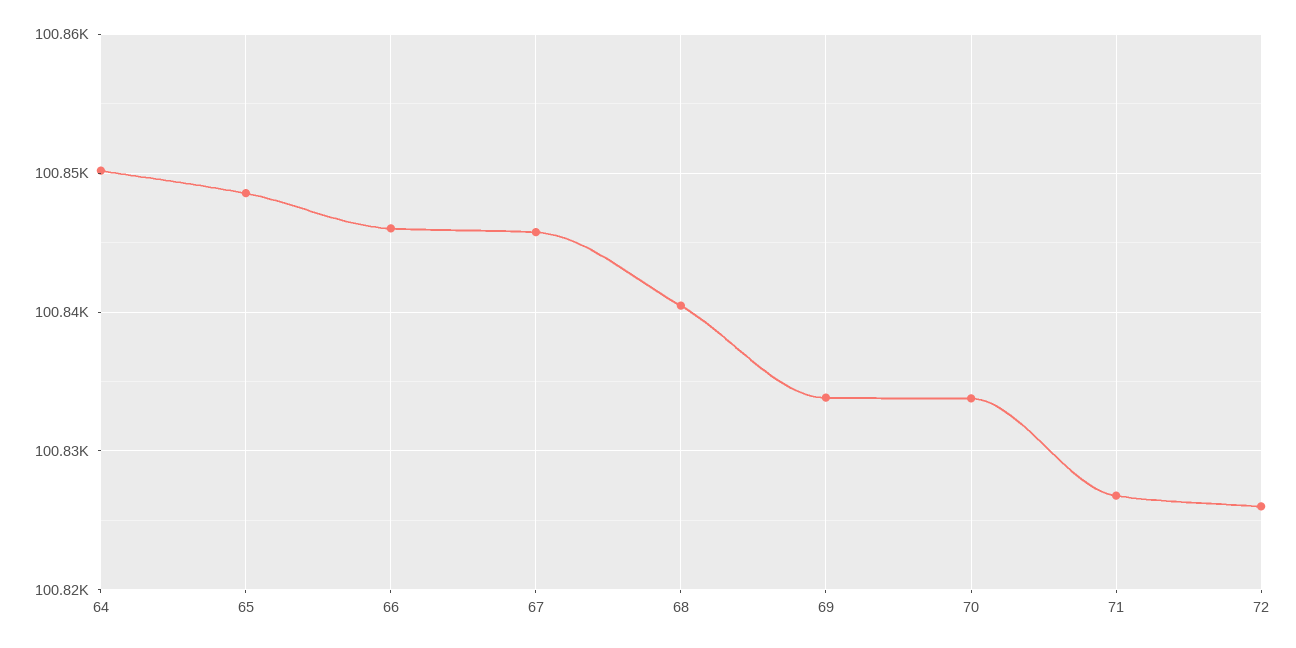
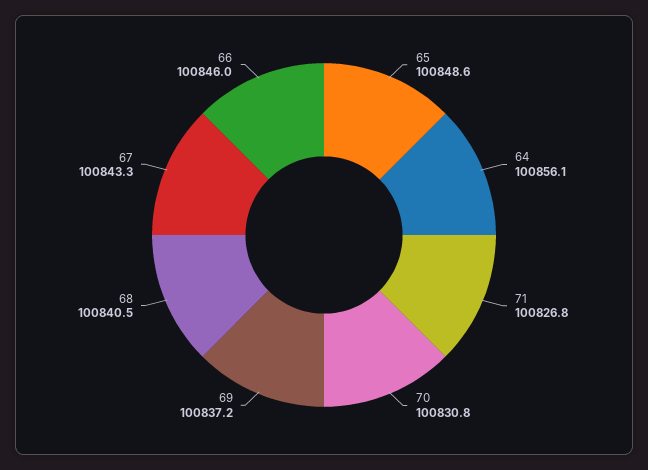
64: 100850 -> 100856.1
67: 100846 -> 100843.3
69: 100834 -> 100837.2
70: 100834 -> 100830.8
72: 100826 -> none

